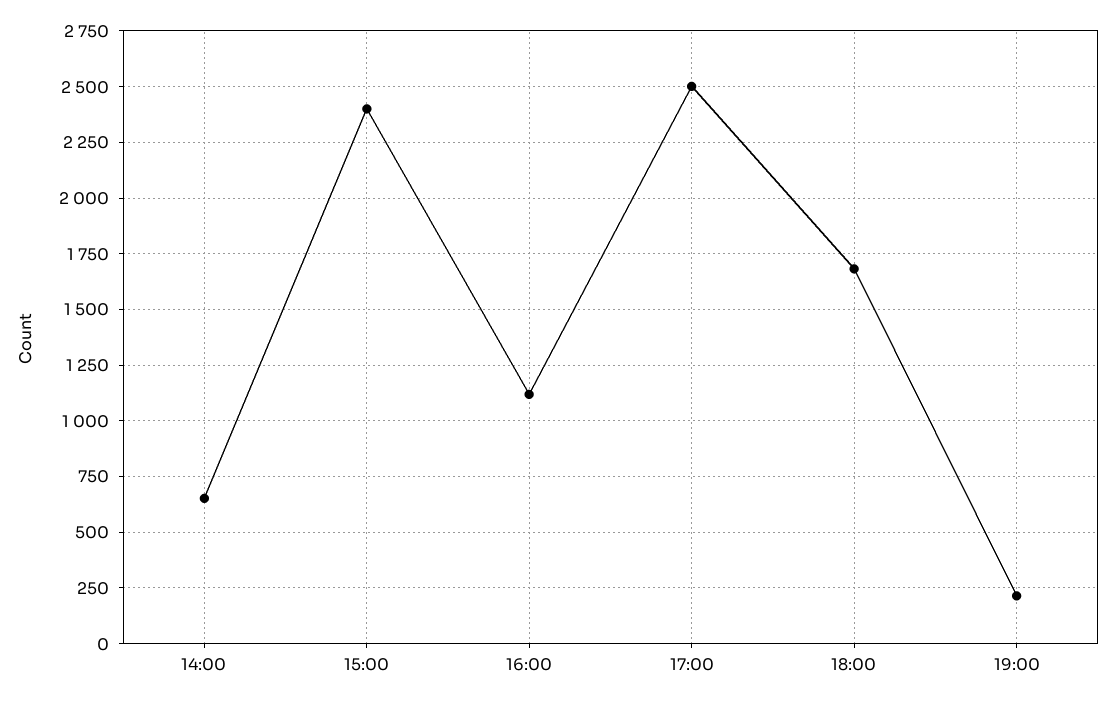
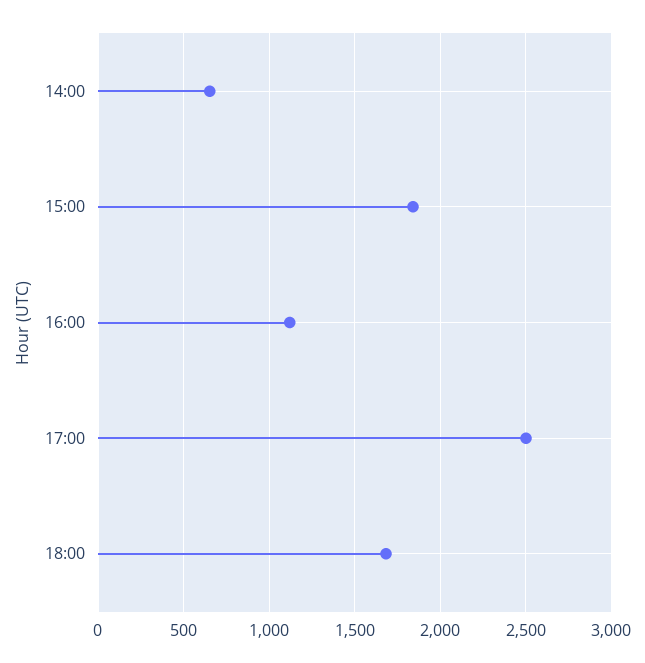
15:00: 2400 -> 1850
19:00: 200 -> none

